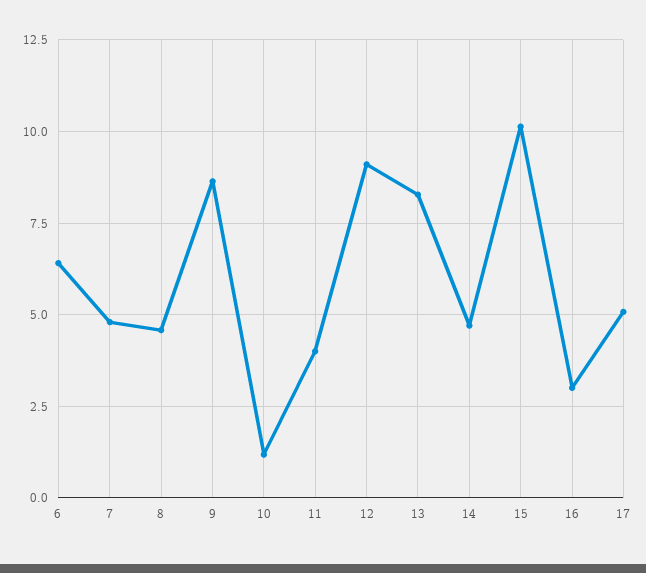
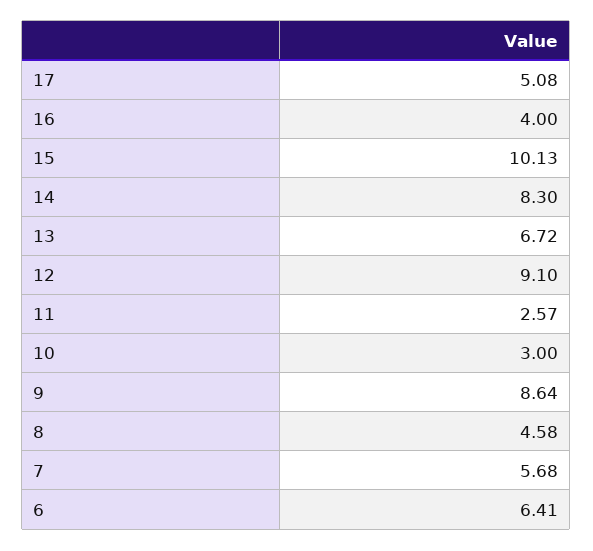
7: 4.75 -> 5.68
10: 1.25 -> 3
11: 4 -> 2.57
13: 8.25 -> 6.72
14: 4.75 -> 8.3
16: 3 -> 4

